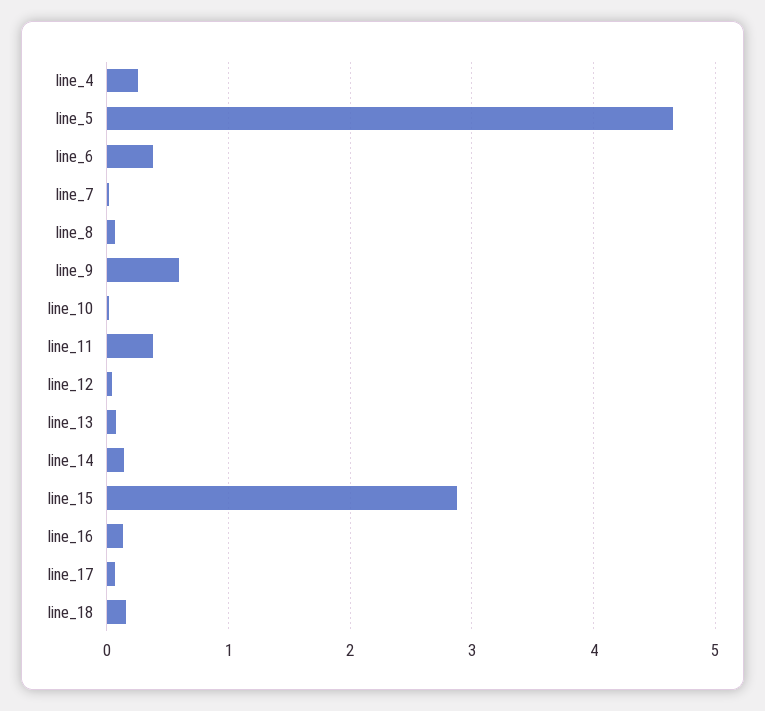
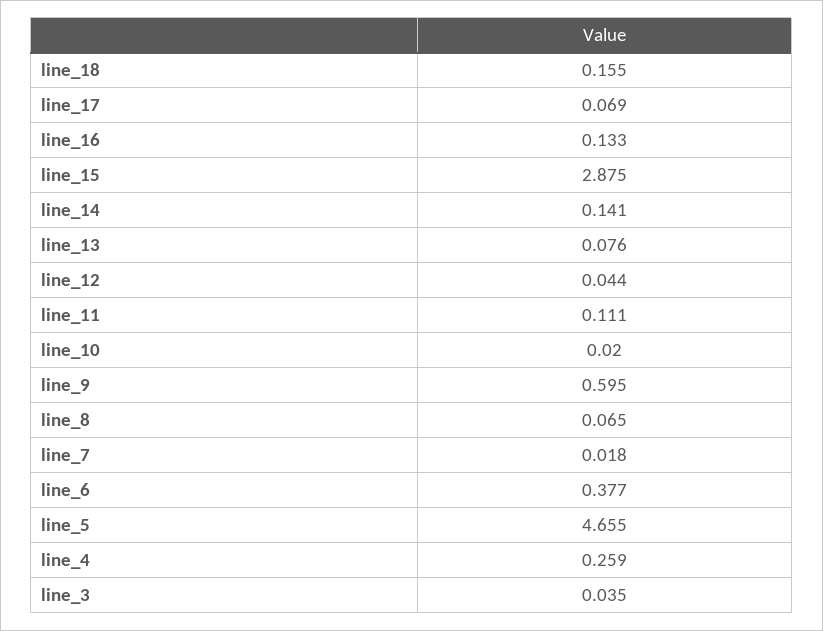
line_11: 0.4 -> 0.111
line_3: none -> 0.035

